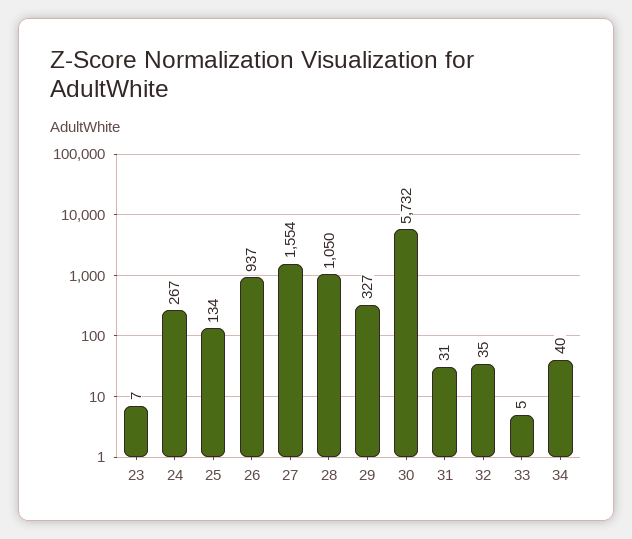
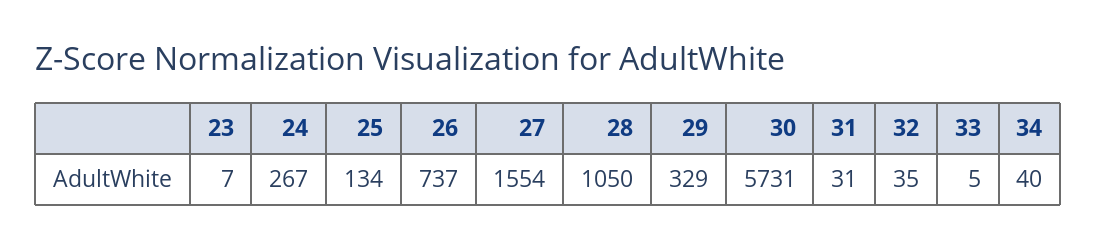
26: 937 -> 737
29: 327 -> 329
30: 5732 -> 5731

